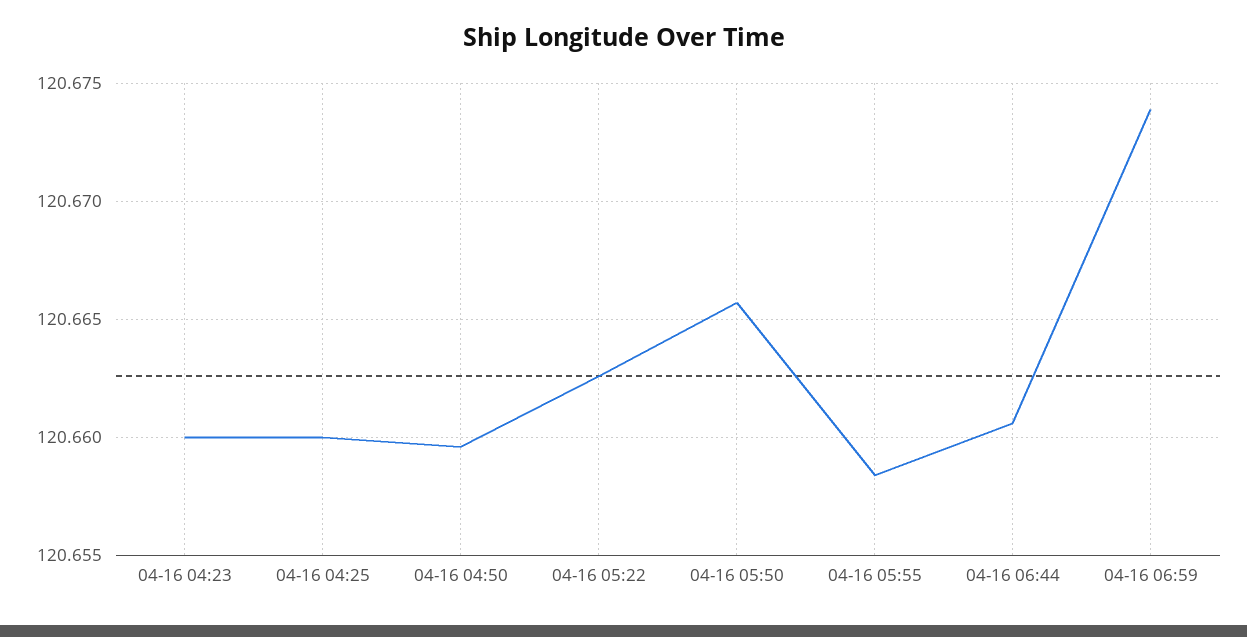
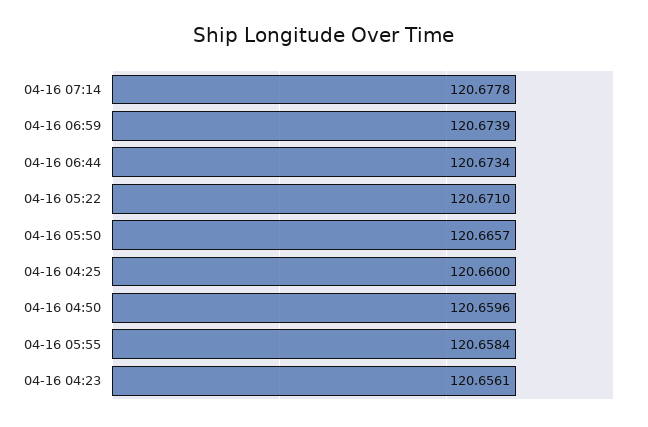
04-16 04:23: 120.66 -> 120.6561
04-16 05:22: 120.6625 -> 120.671
04-16 06:44: 120.6605 -> 120.6734
04-16 07:14: none -> 120.6778

